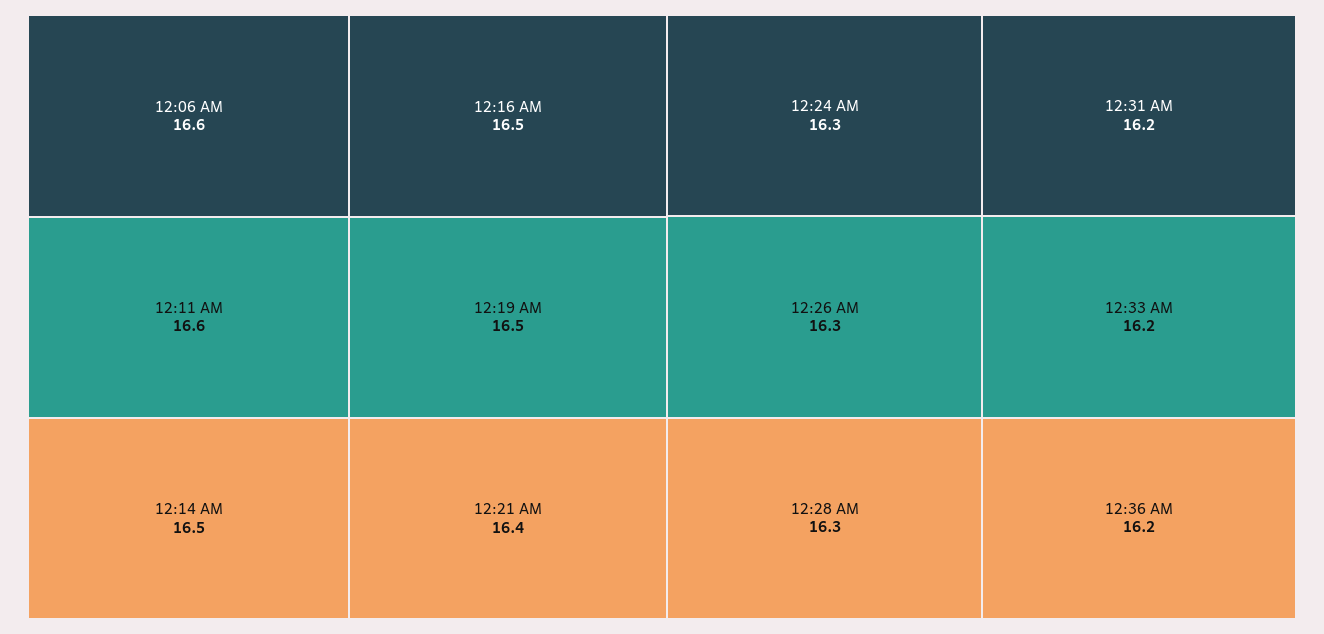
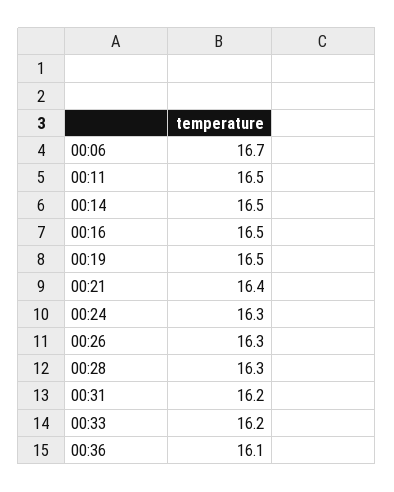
12:06 AM: 16.6 -> 16.7
12:11 AM: 16.6 -> 16.5
12:36 AM: 16.2 -> 16.1

